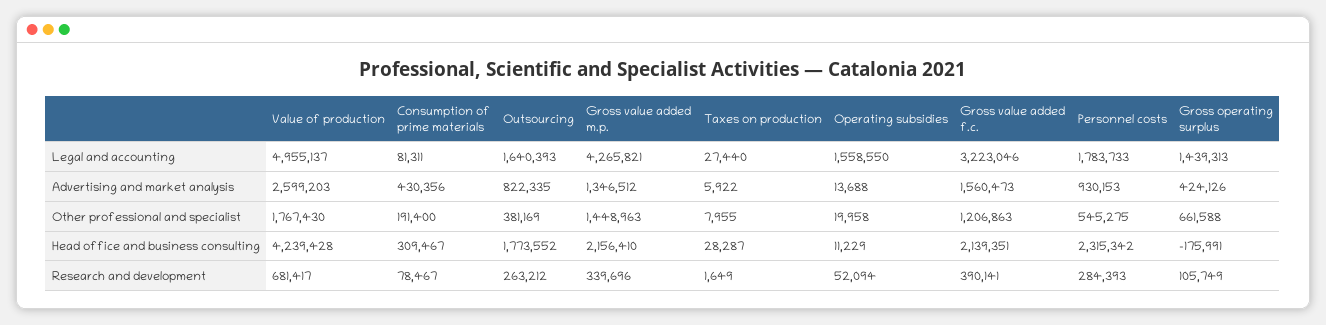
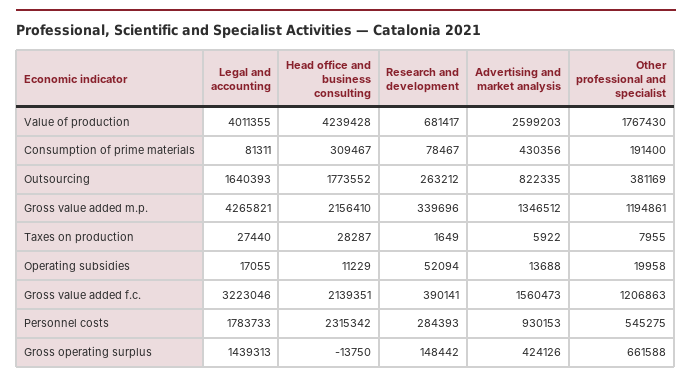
Value of production, Legal and accounting: 4955137 -> 4011355
Operating subsidies, Legal and accounting: 1558550 -> 17055
Gross value added m.p., Other professional and specialist: 1448963 -> 1194861
Gross operating surplus, Head office and business consulting: -175991 -> -13750
Gross operating surplus, Research and development: 105749 -> 148442

